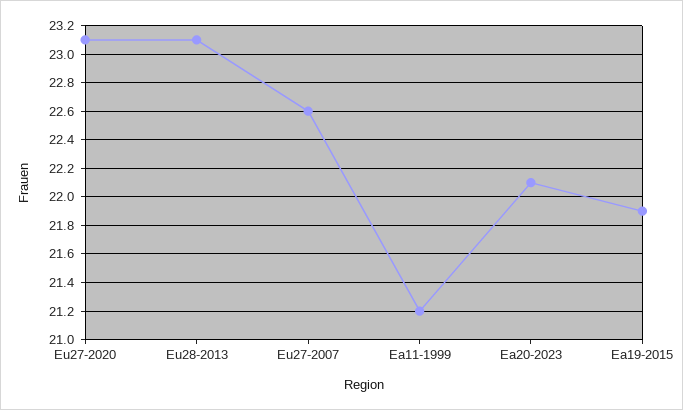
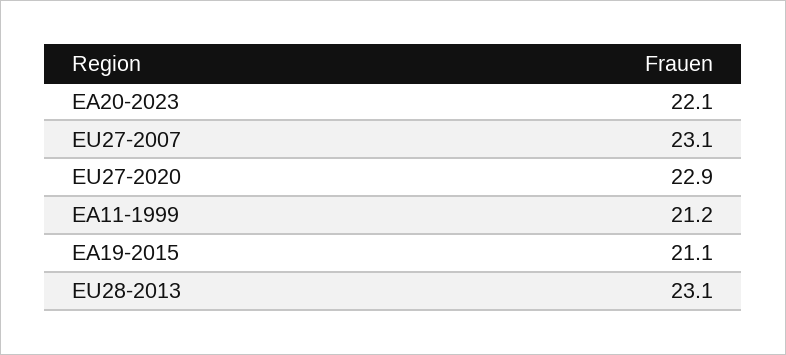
Eu27-2020: 23.1 -> 22.9
Eu27-2007: 22.6 -> 23.1
Ea19-2015: 21.9 -> 21.1

